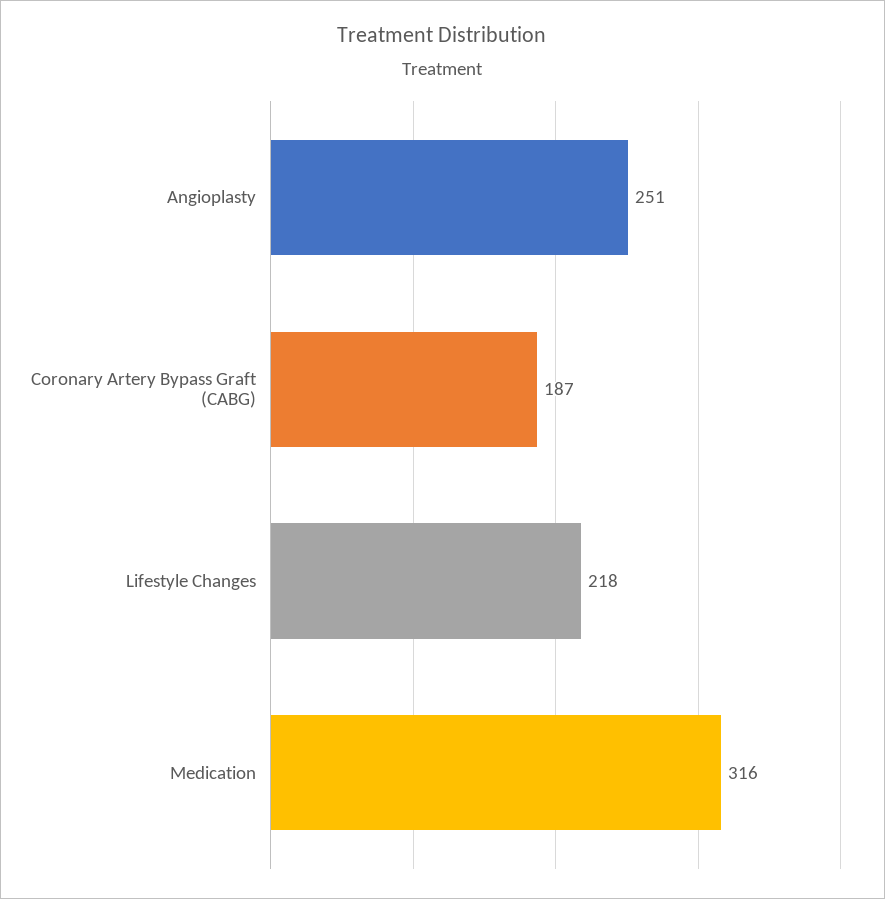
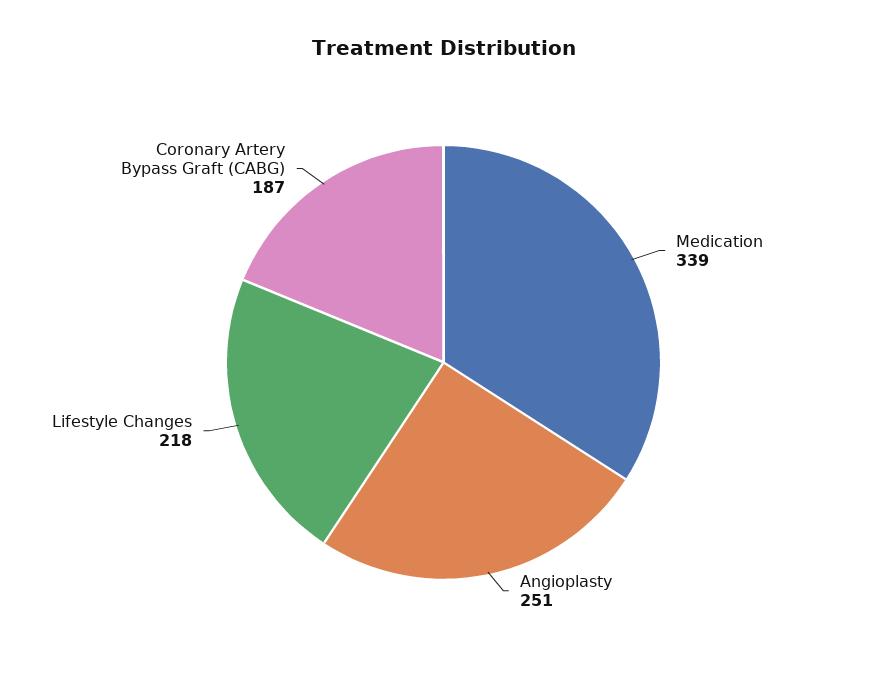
Medication: 316 -> 339

